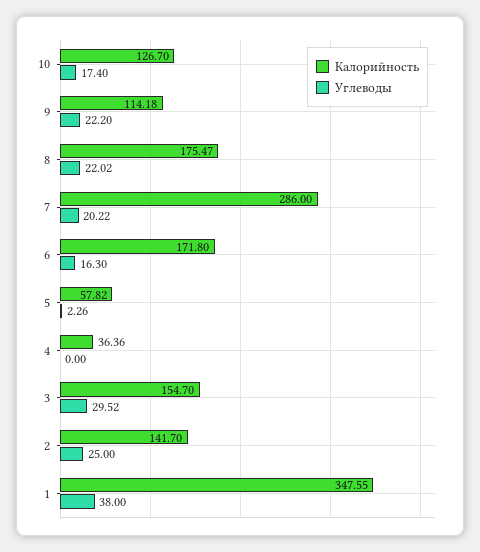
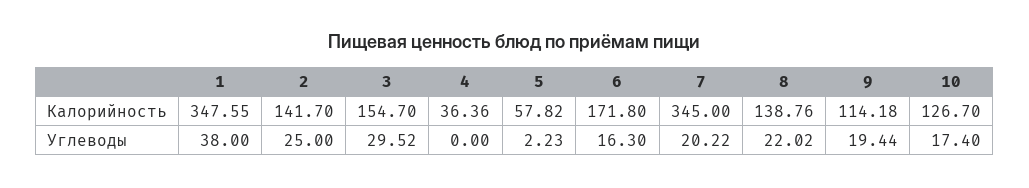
Углеводы, 9: 22.2 -> 19.44
Калорийность, 8: 175.47 -> 138.76
Калорийность, 7: 286 -> 345
Углеводы, 5: 2.26 -> 2.23

